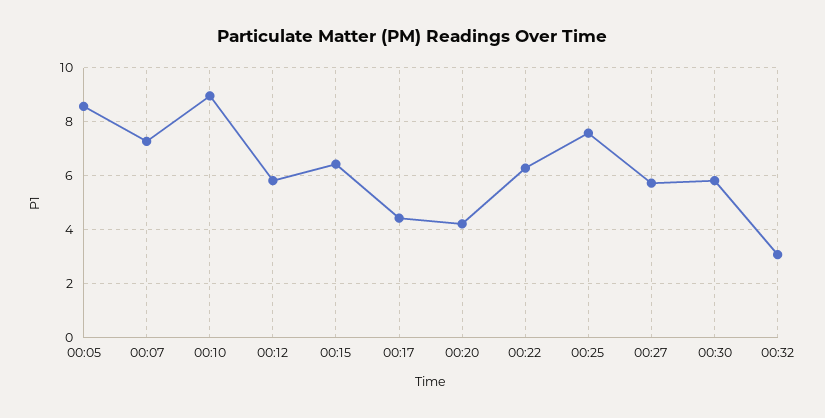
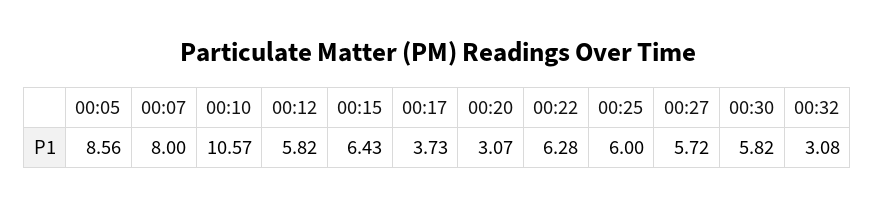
00:07: 7.25 -> 8
00:10: 9 -> 10.57
00:17: 4.5 -> 3.73
00:20: 4.25 -> 3.07
00:25: 7.5 -> 6

